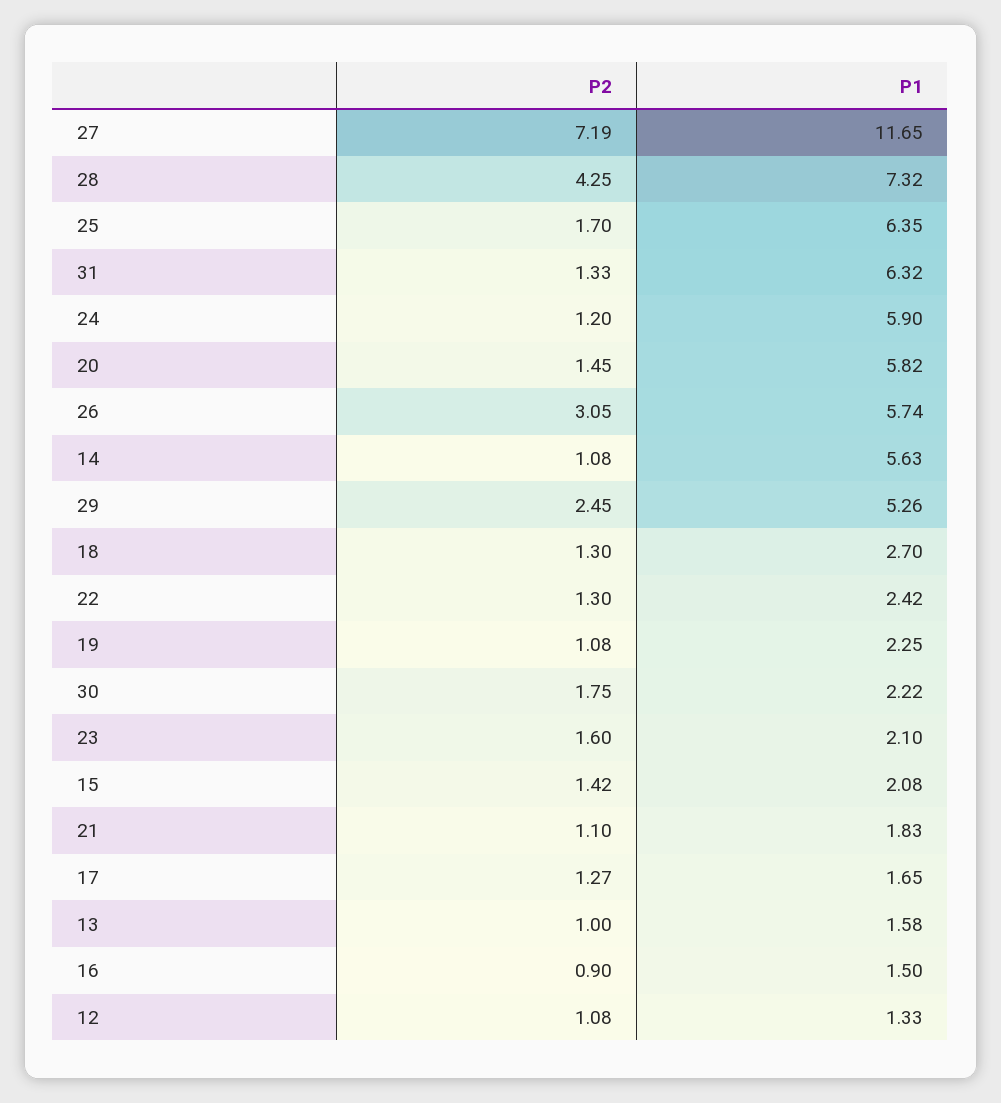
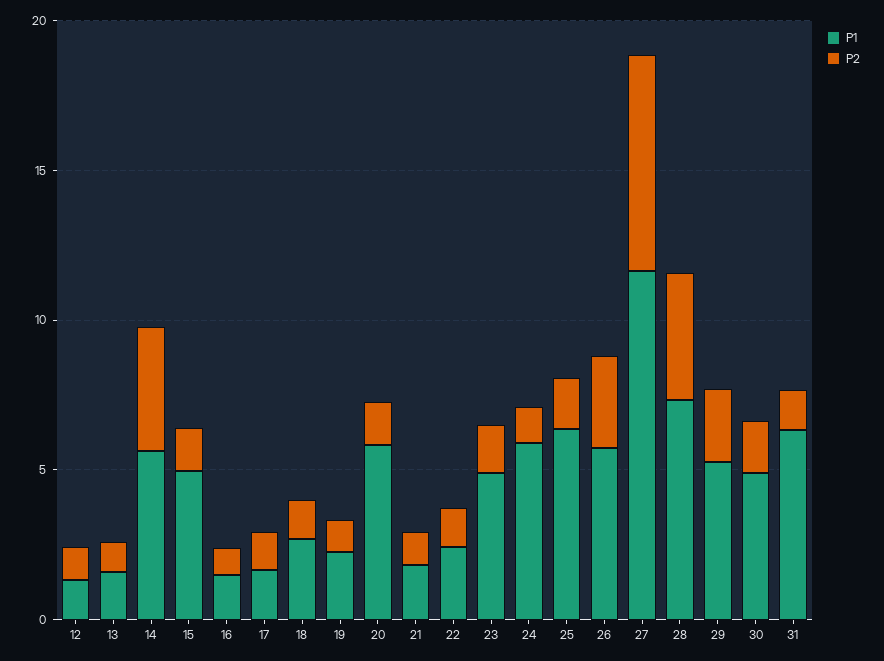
P2, 14: 1.08 -> 4
P1, 30: 2.22 -> 5
P1, 23: 2.1 -> 5
P1, 15: 2.08 -> 5

